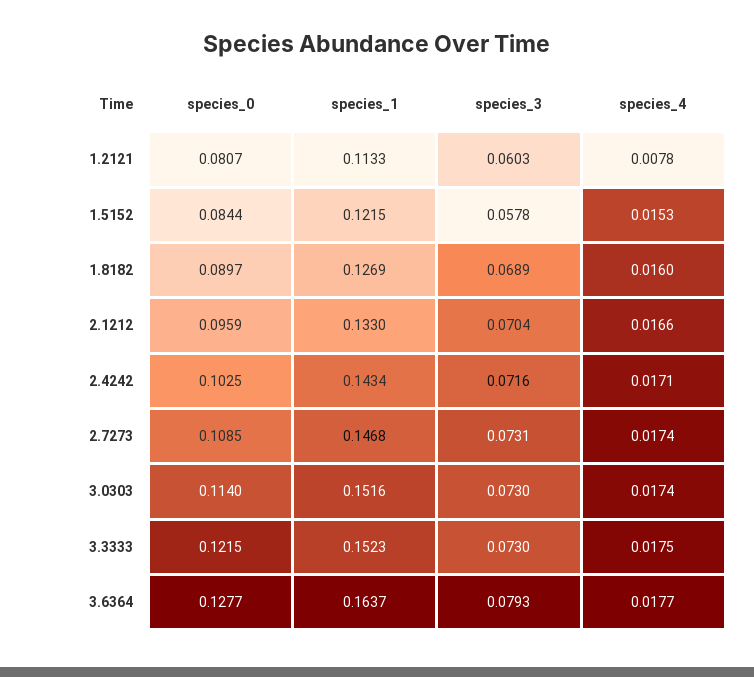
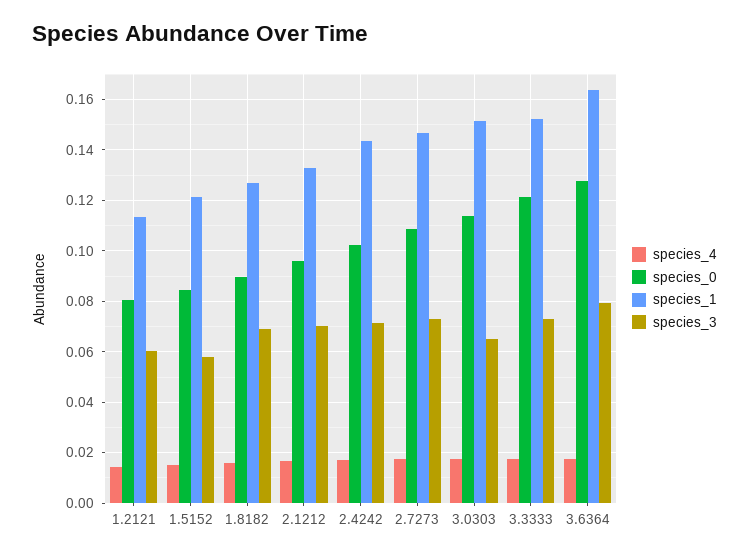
species_4, 1.2121: 0.0078 -> 0.015
species_3, 3.0303: 0.073 -> 0.065

